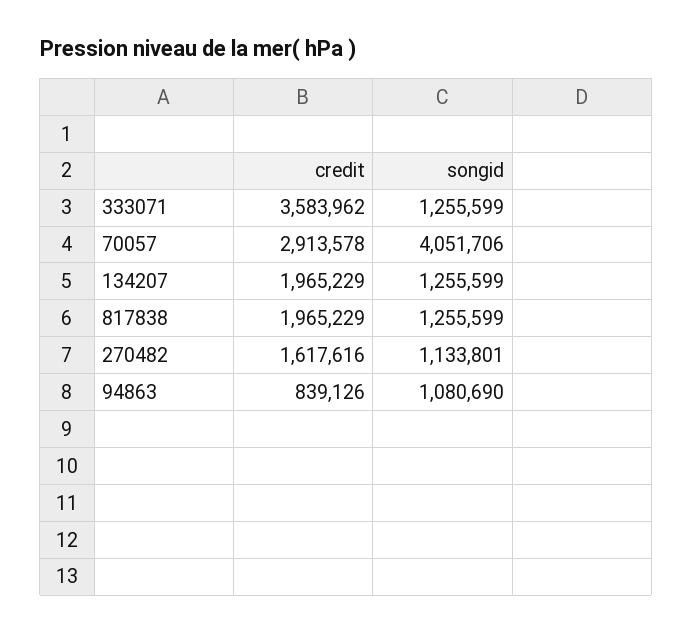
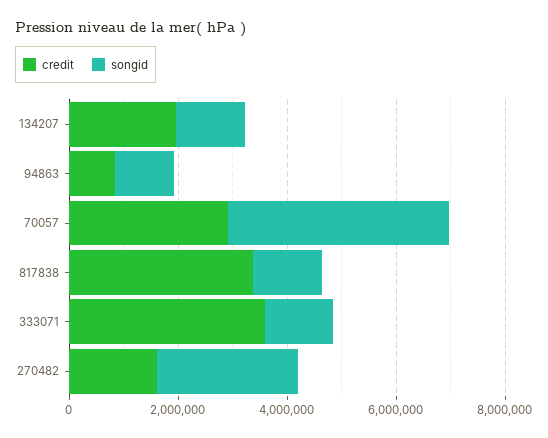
credit, 817838: 1965229 -> 3500000
songid, 270482: 1133801 -> 2500000

